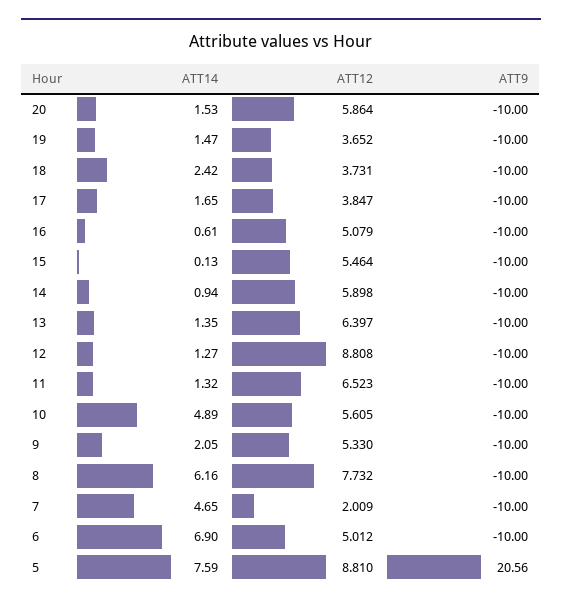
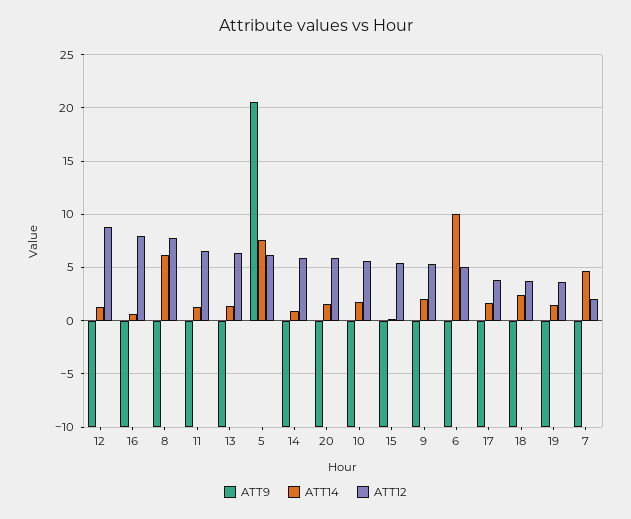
ATT12, 16: 5.079 -> 8
ATT14, 10: 4.89 -> 2
ATT14, 6: 6.9 -> 10
ATT12, 5: 8.81 -> 6

